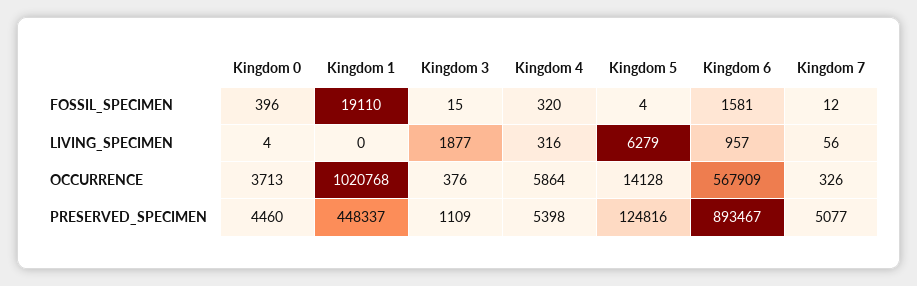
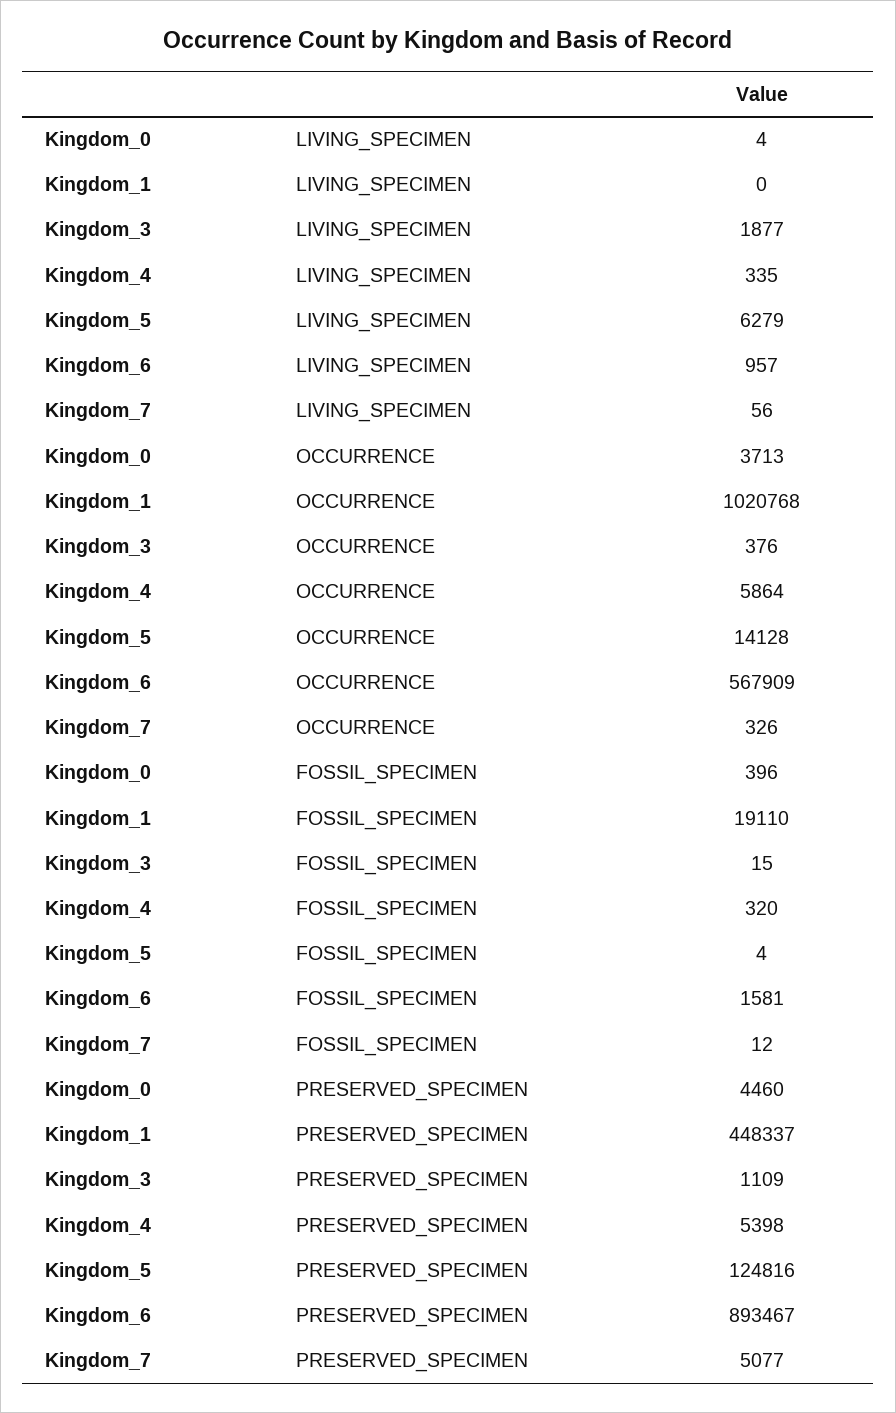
Kingdom 4, LIVING_SPECIMEN: 316 -> 335

